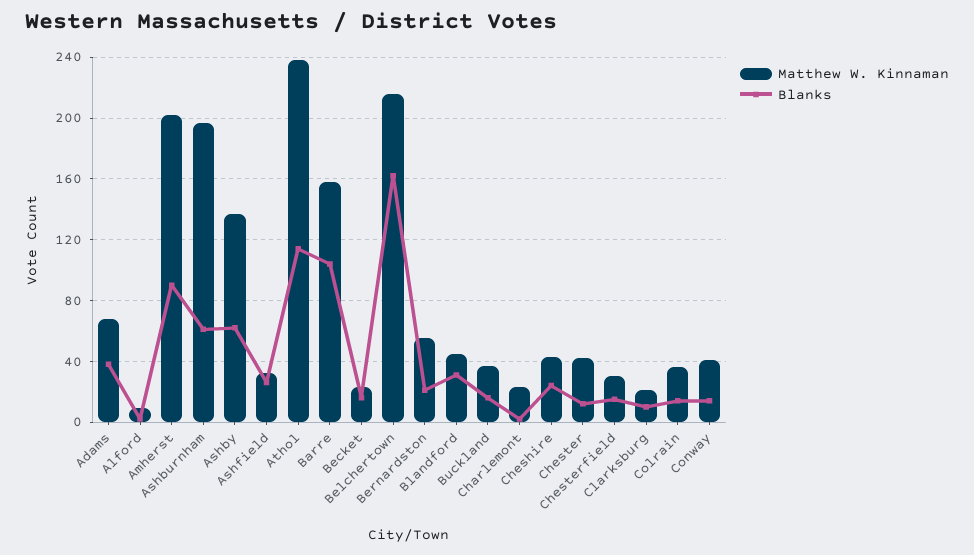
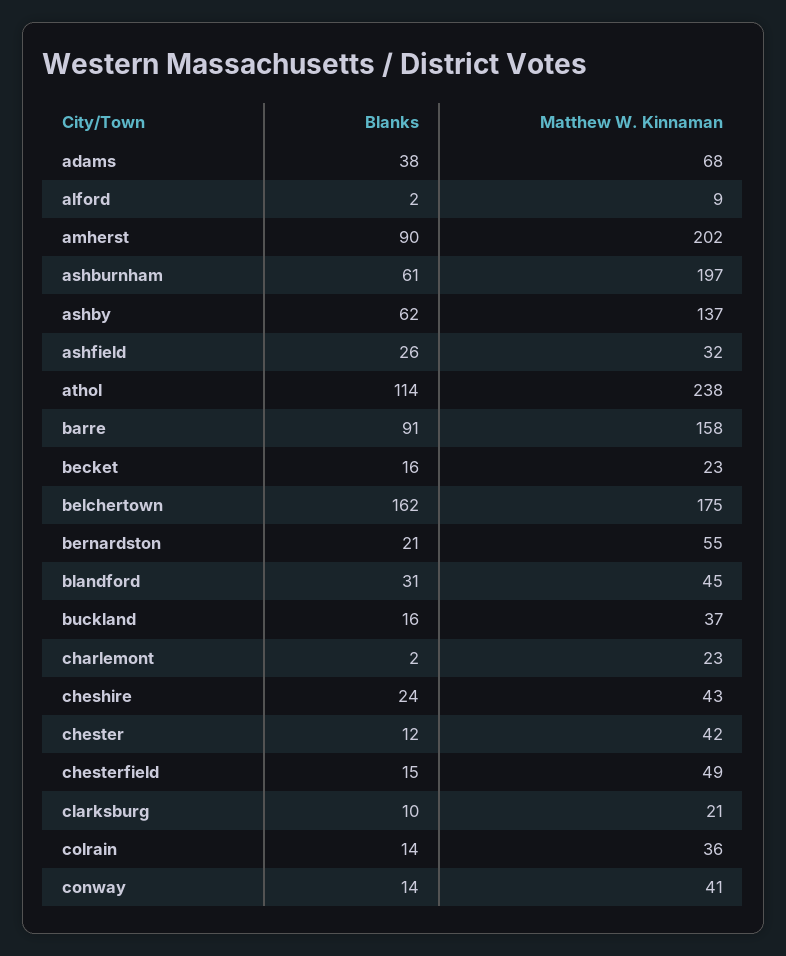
Blanks, Barre: 105 -> 91
Matthew W. Kinnaman, Belchertown: 215 -> 175
Matthew W. Kinnaman, Chesterfield: 30 -> 49

